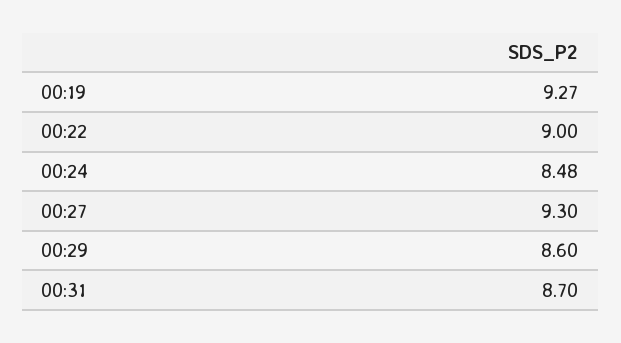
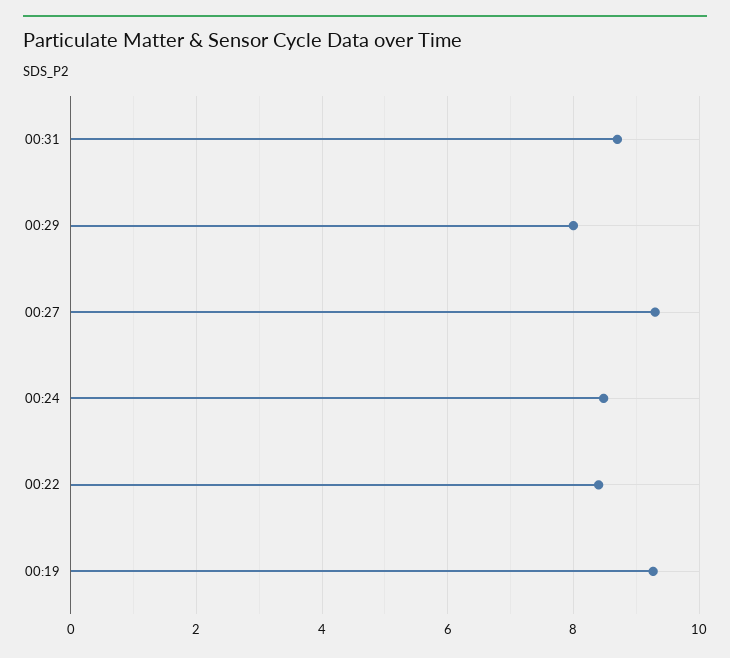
00:22: 9 -> 8.4
00:29: 8.6 -> 8

